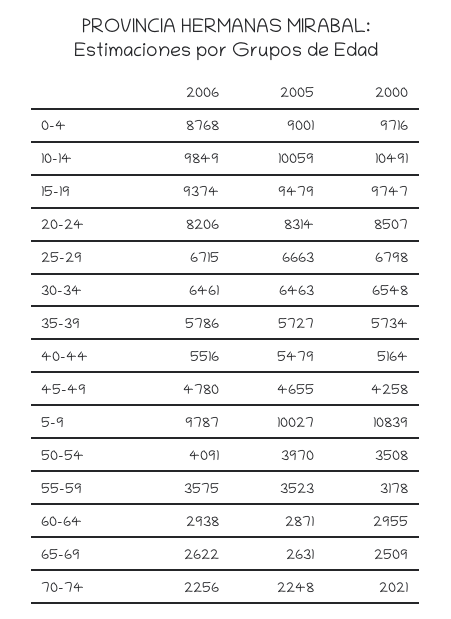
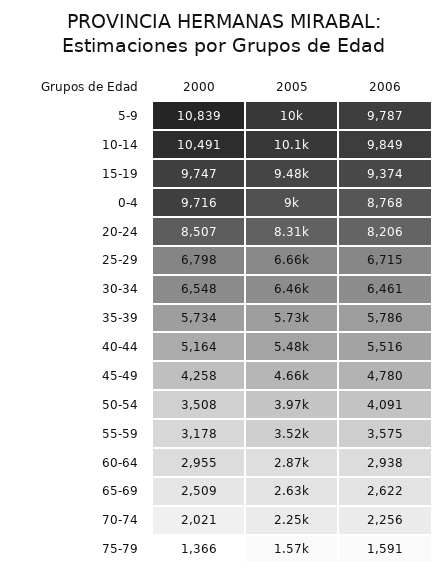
2000, 75-79: none -> 1366
2005, 75-79: none -> 1570
2006, 75-79: none -> 1591

